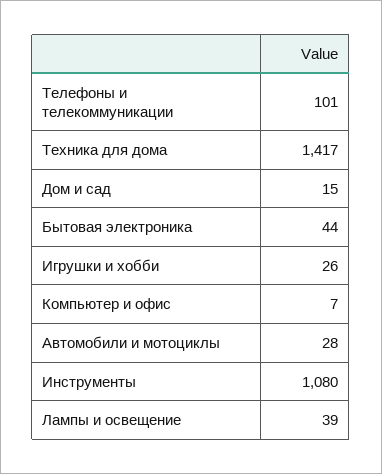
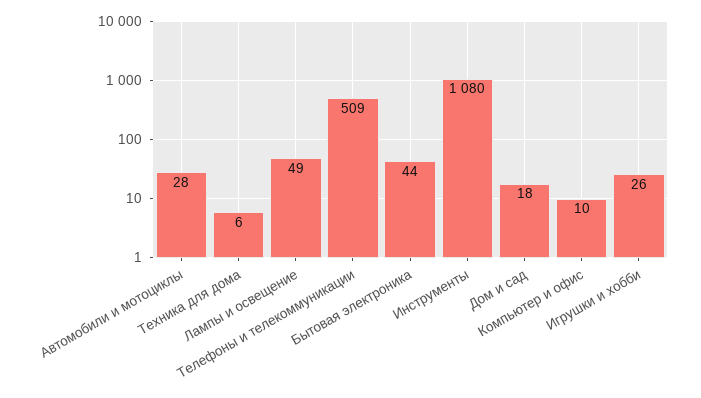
Телефоны и телекоммуникации: 101 -> 509
Техника для дома: 1417 -> 6
Дом и сад: 15 -> 18
Компьютер и офис: 7 -> 10
Лампы и освещение: 39 -> 49

